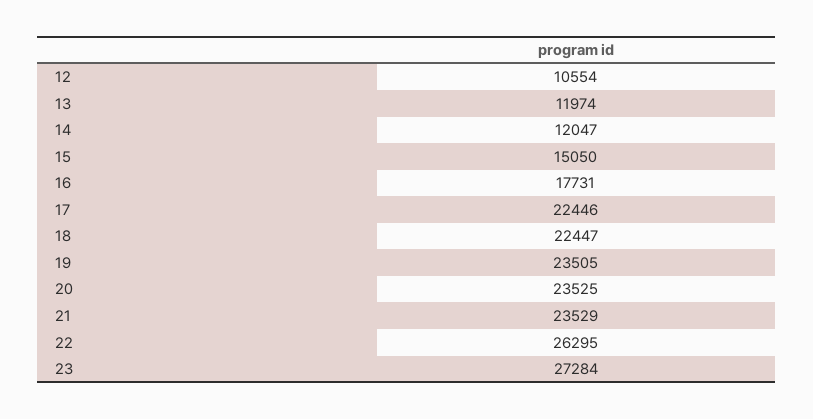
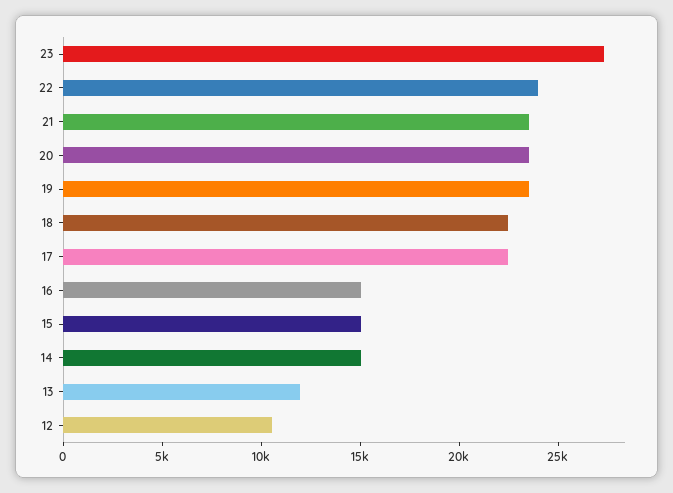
14: 12047 -> 15000
16: 17731 -> 15000
22: 26295 -> 24000

